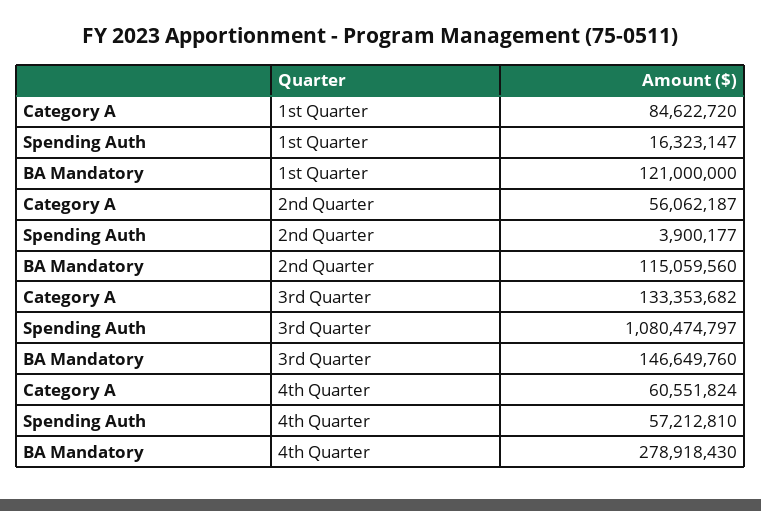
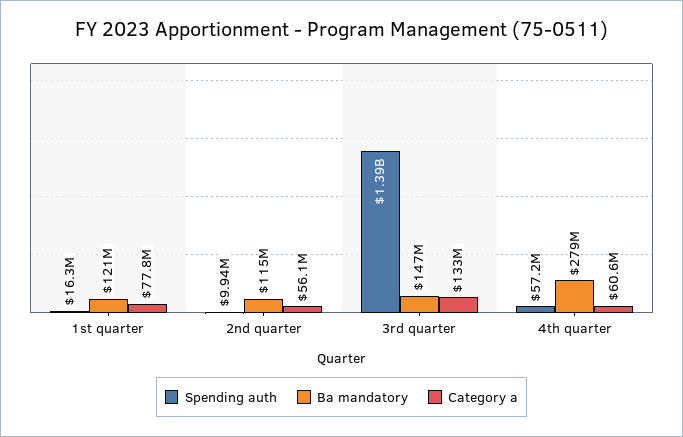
Category A, 1st Quarter: 84622720 -> 77800000
Spending Auth, 2nd Quarter: 3900177 -> 9940000
Spending Auth, 3rd Quarter: 1080474797 -> 1390000000

